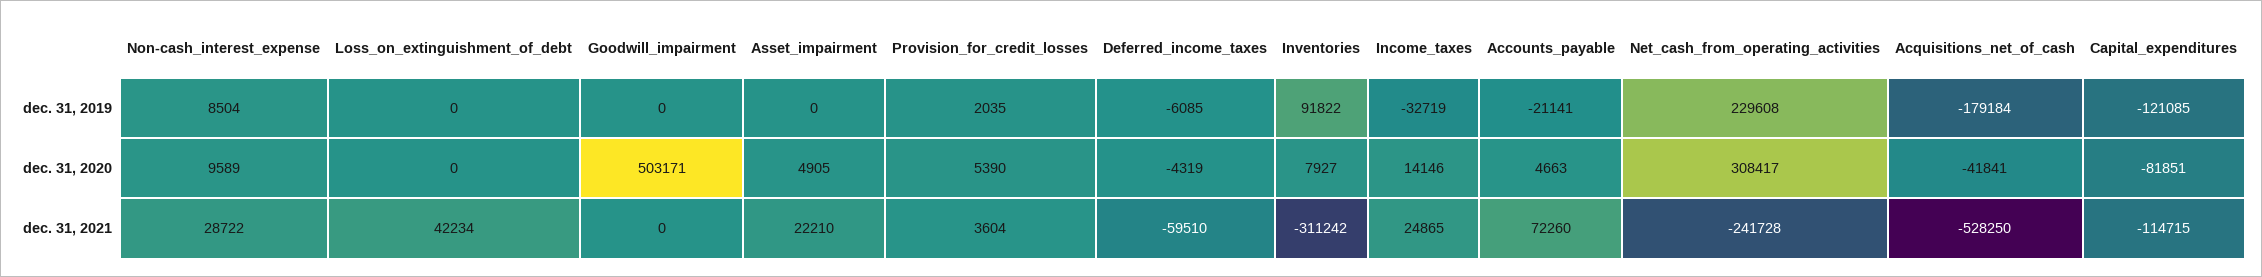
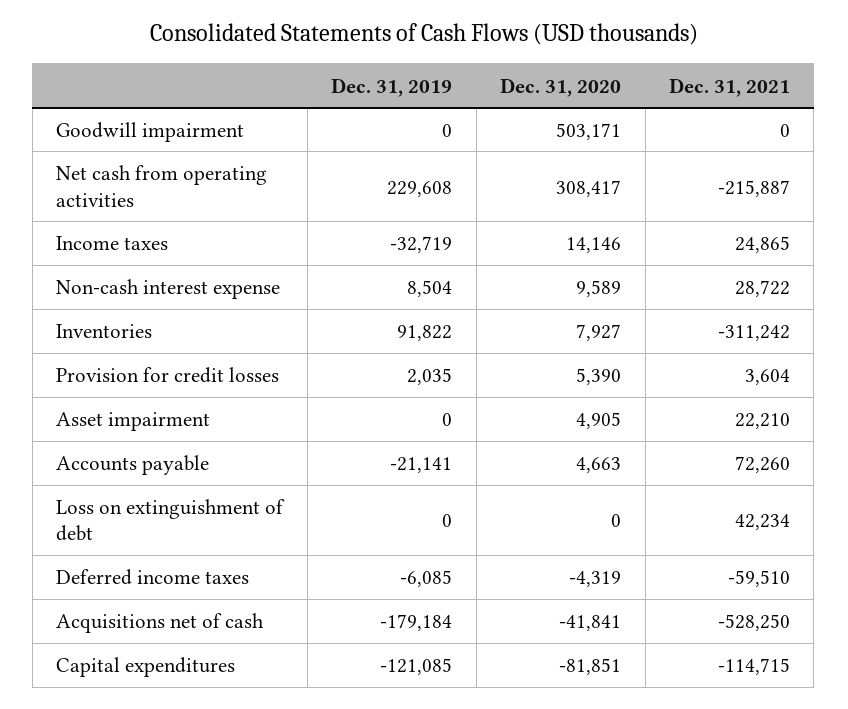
Net_cash_from_operating_activities, dec. 31, 2021: -241728 -> -215887

